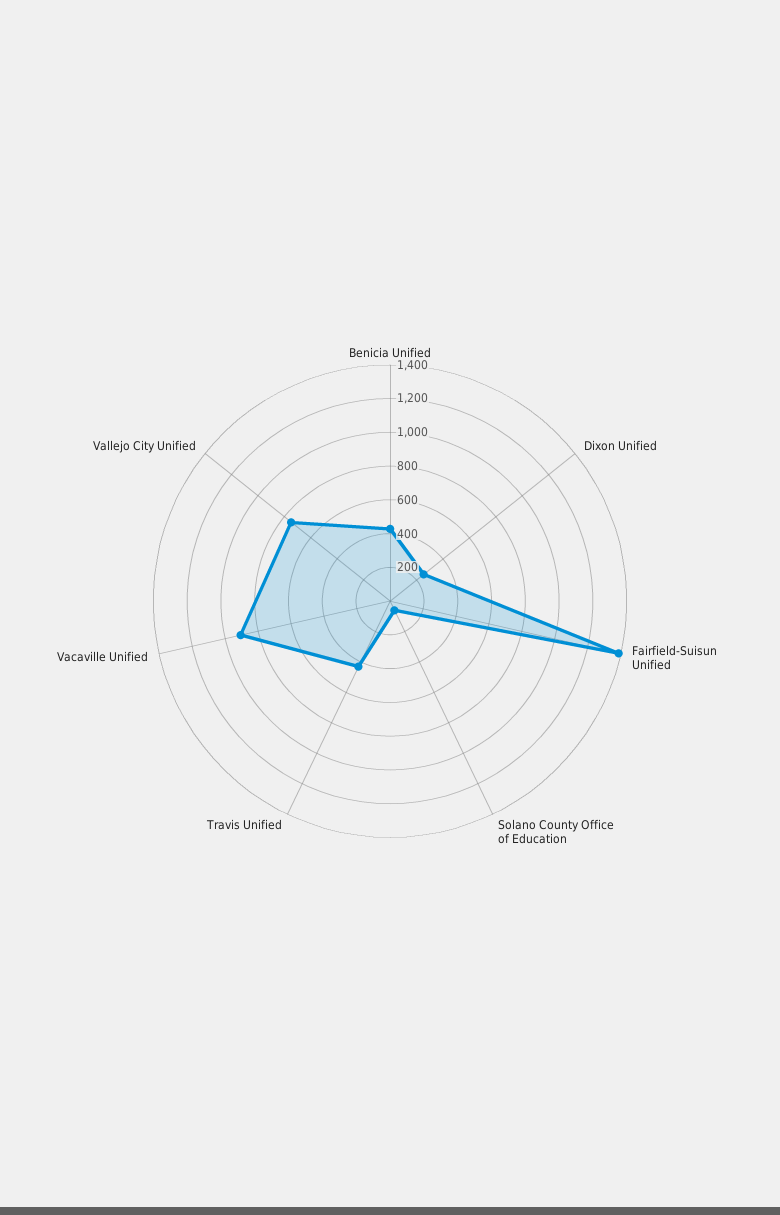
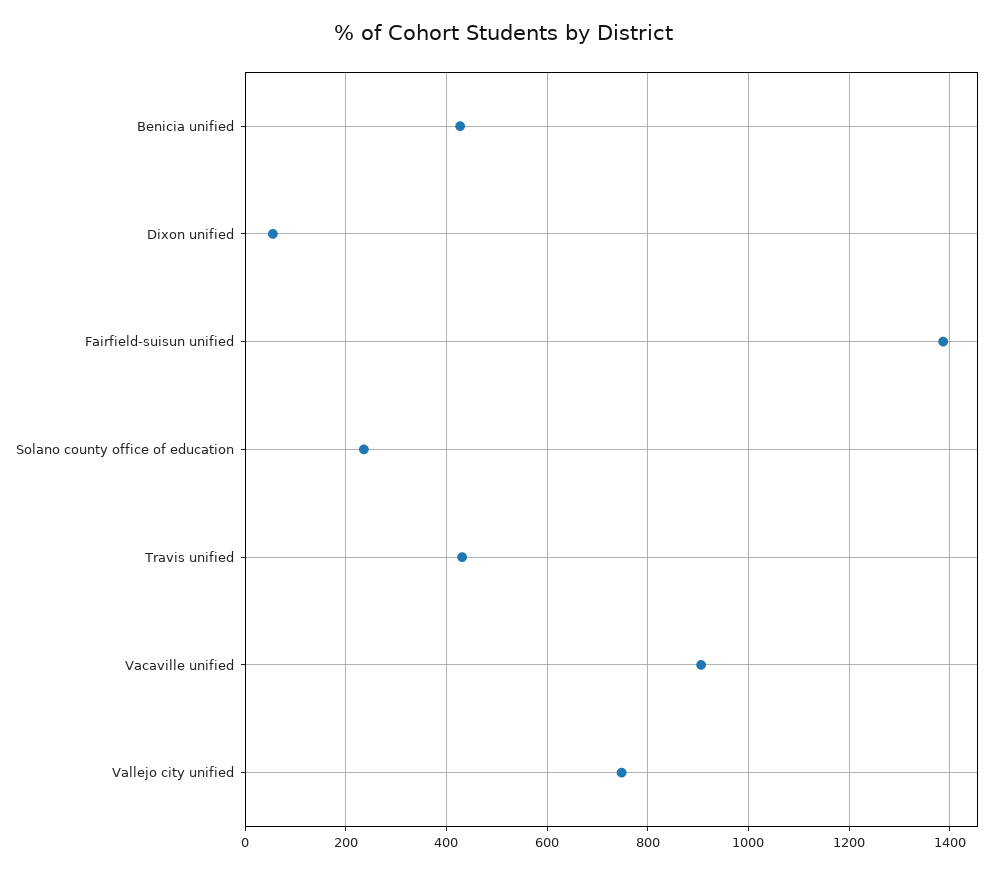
Dixon Unified: 250 -> 60
Solano County Office of Education: 50 -> 240

